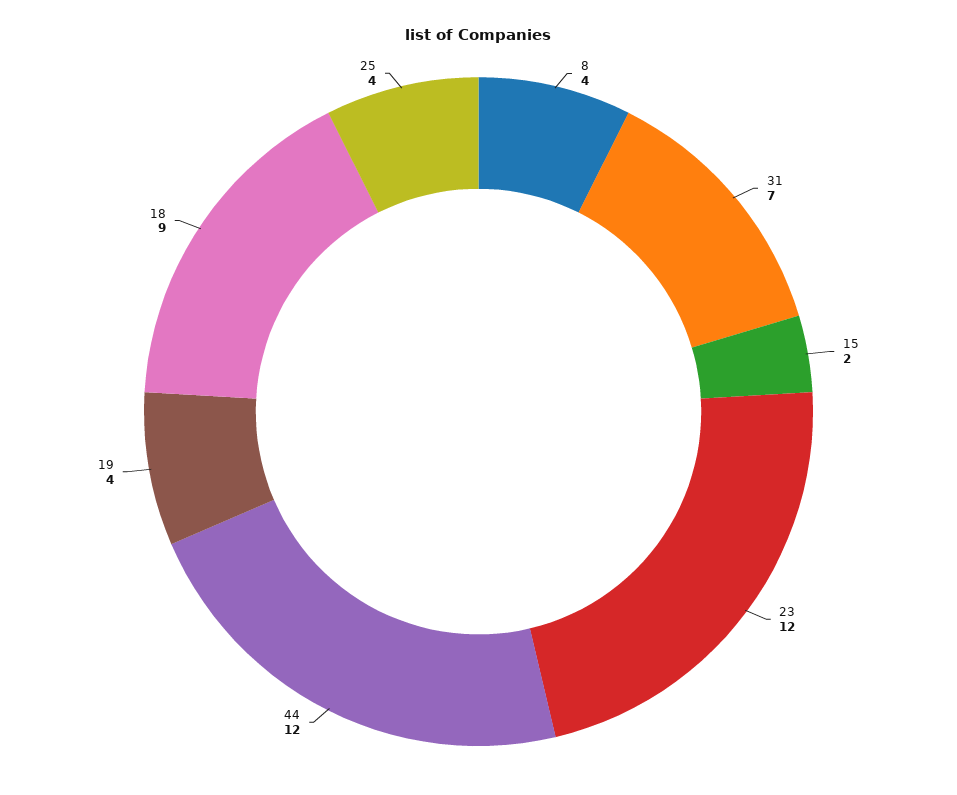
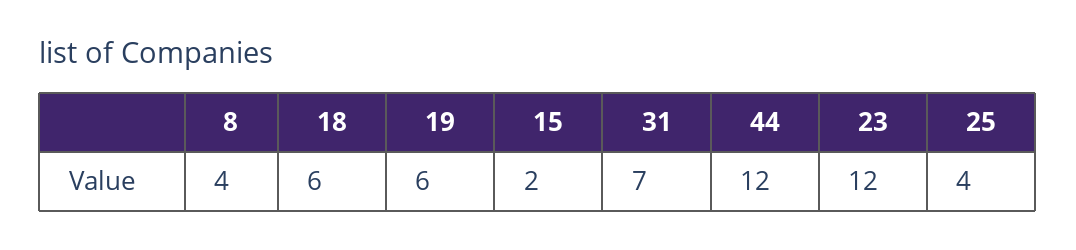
19: 4 -> 6
18: 9 -> 6

